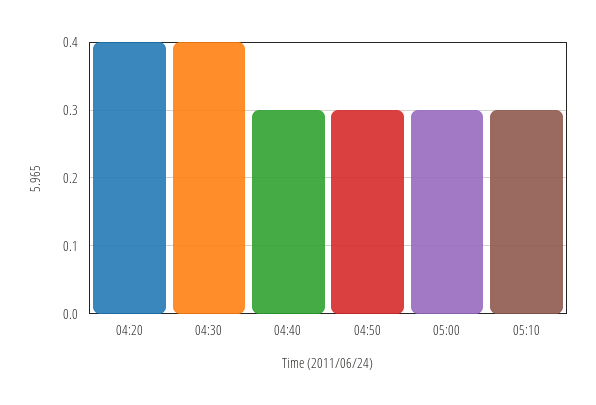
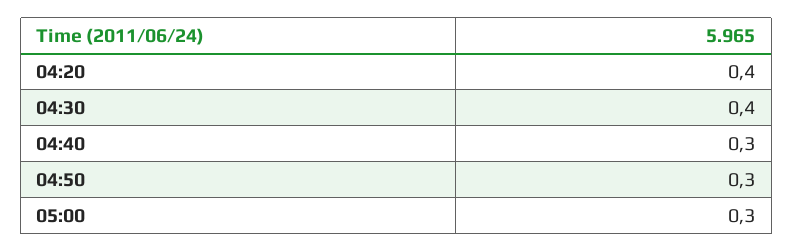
05:10: 0.3 -> none

